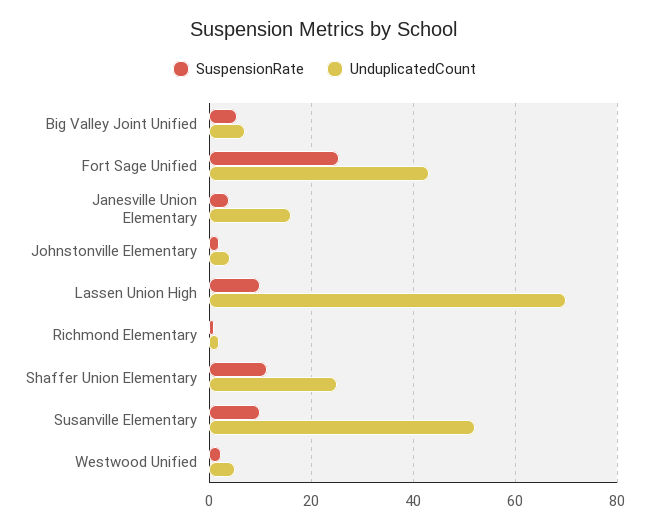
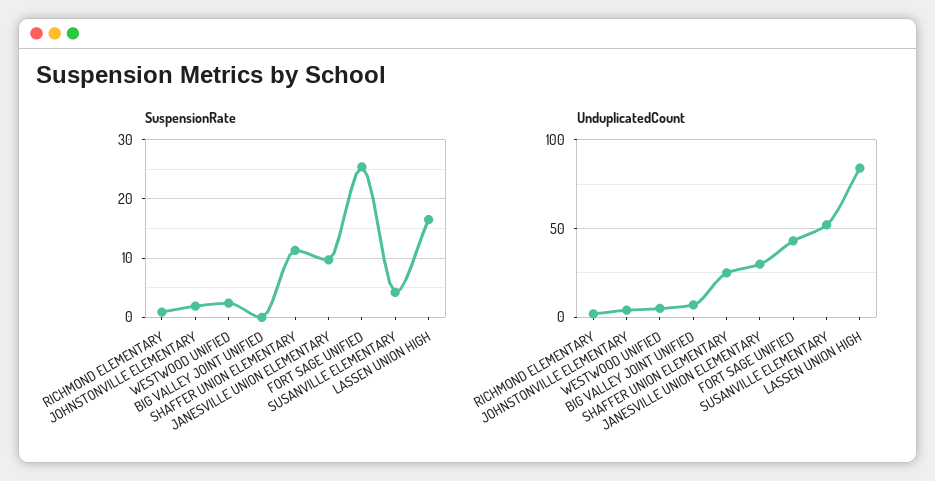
SuspensionRate, Big Valley Joint Unified: 6 -> 0
SuspensionRate, Janesville Union Elementary: 4 -> 10
UnduplicatedCount, Janesville Union Elementary: 16 -> 30
SuspensionRate, Lassen Union High: 10 -> 16
UnduplicatedCount, Lassen Union High: 70 -> 85
SuspensionRate, Susanville Elementary: 10 -> 4

